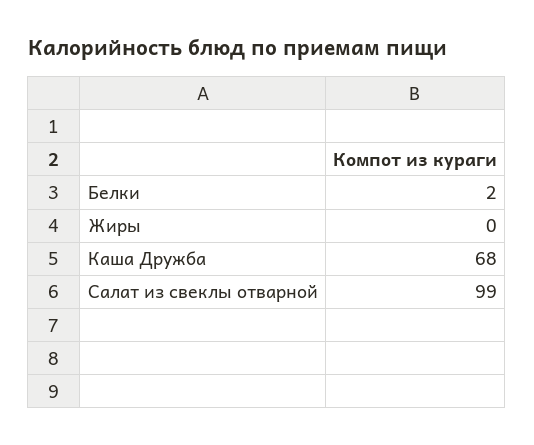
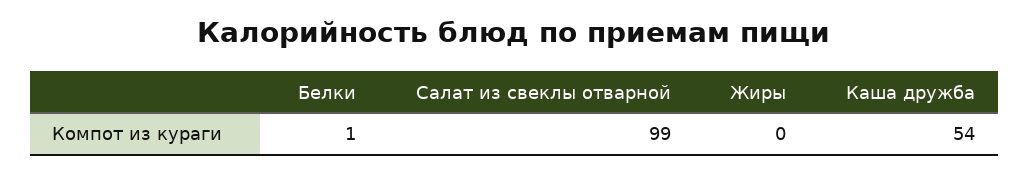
Белки: 2 -> 1
Каша Дружба: 68 -> 54

